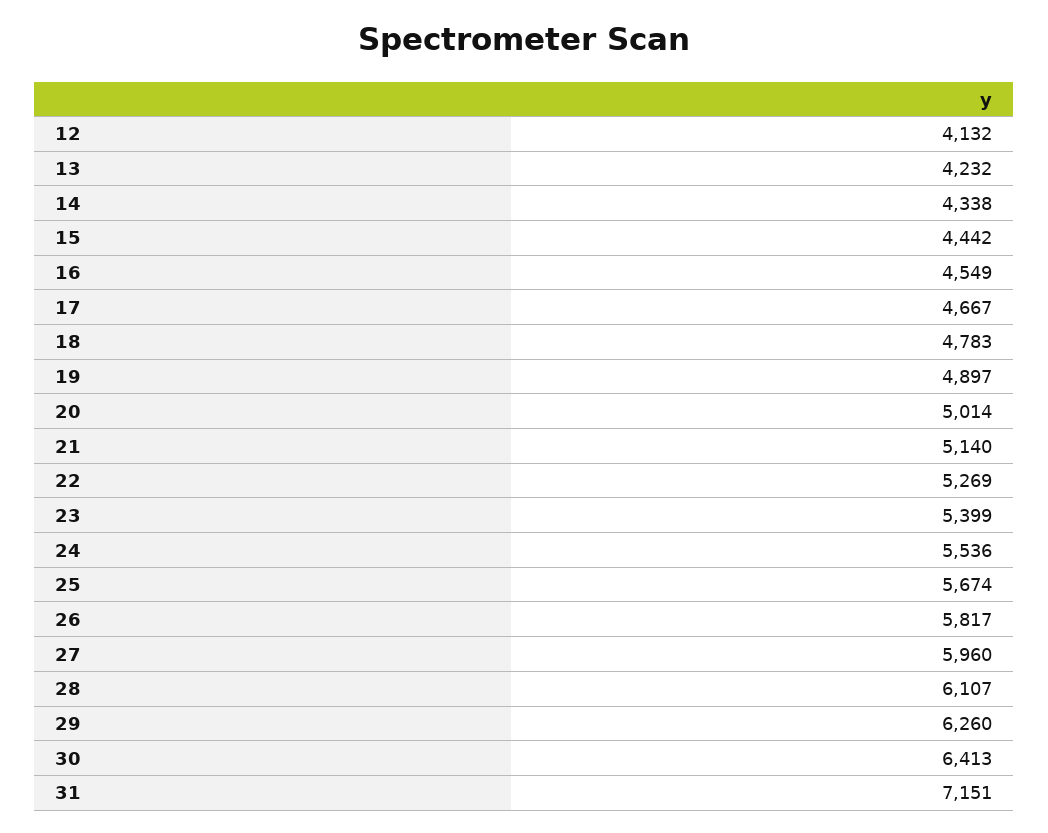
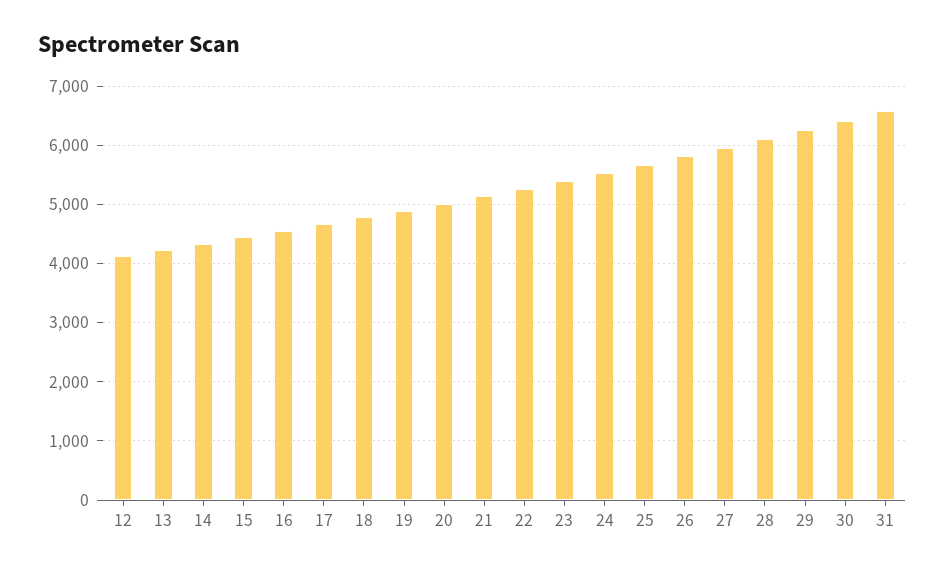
31: 7151 -> 6600

